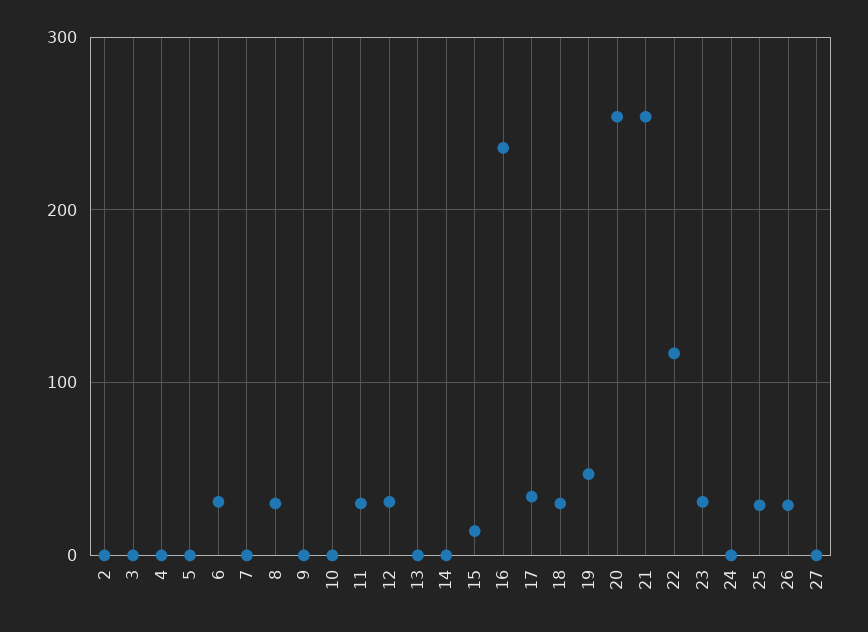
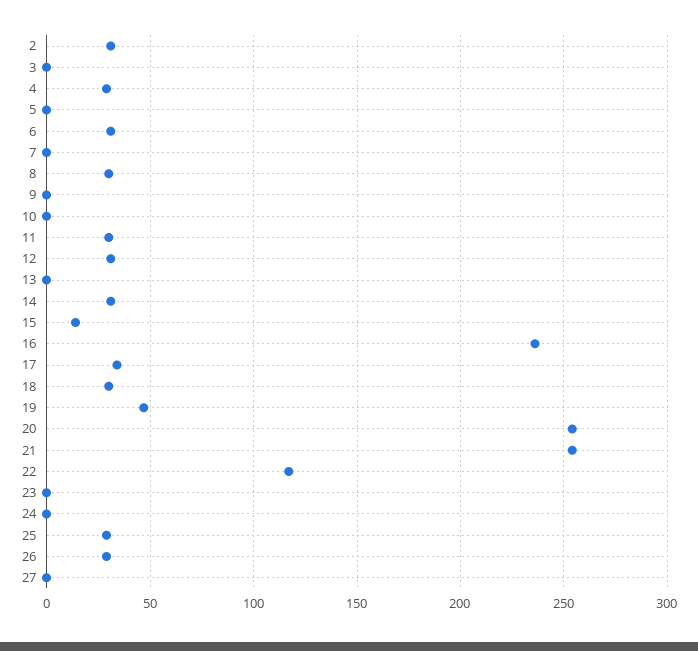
2: 0 -> 30
4: 0 -> 30
14: 0 -> 30
23: 30 -> 0

